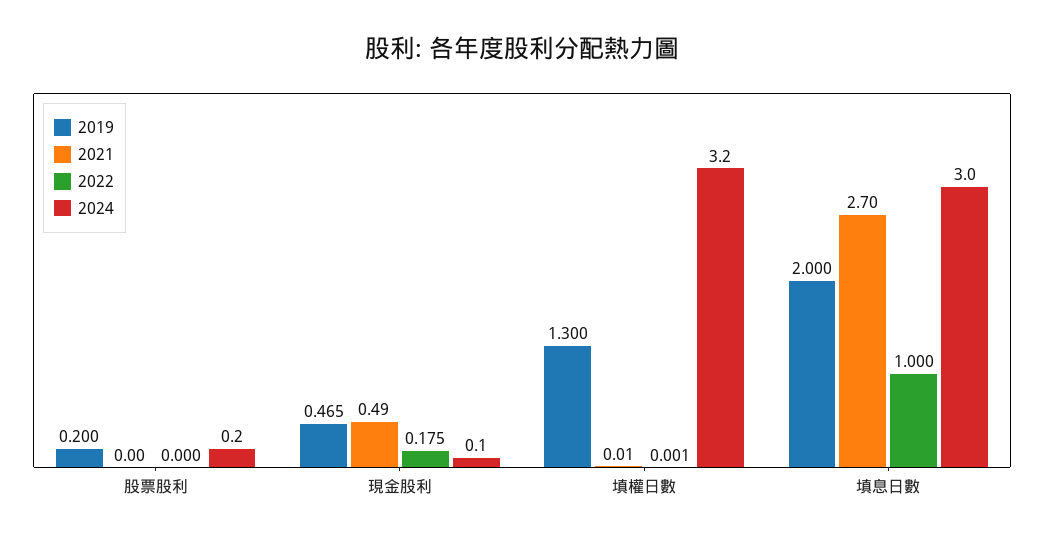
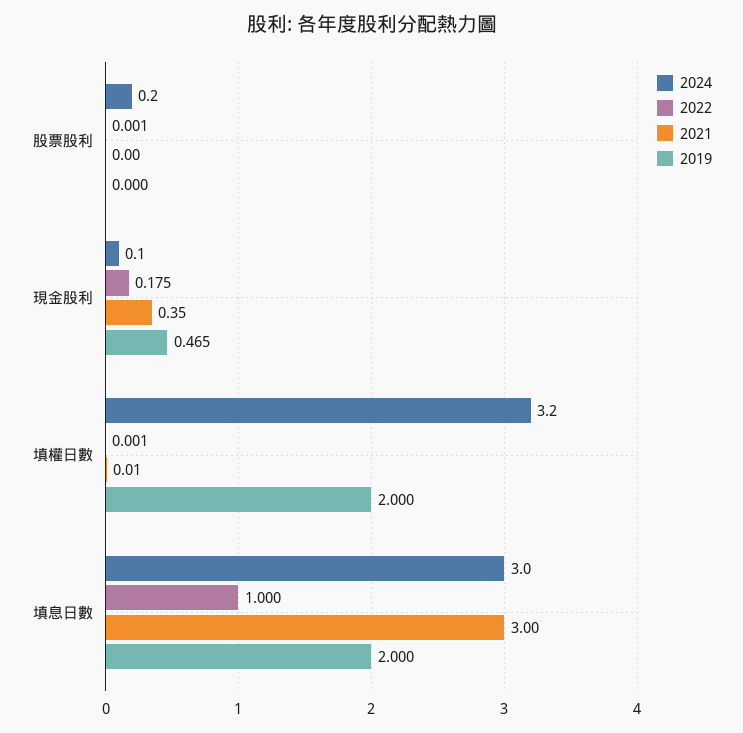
2019, 股票股利: 0.2 -> 0
2022, 股票股利: 0 -> 0.001
2021, 現金股利: 0.49 -> 0.35
2019, 填權日數: 1.3 -> 2
2021, 填息日數: 2.7 -> 3

